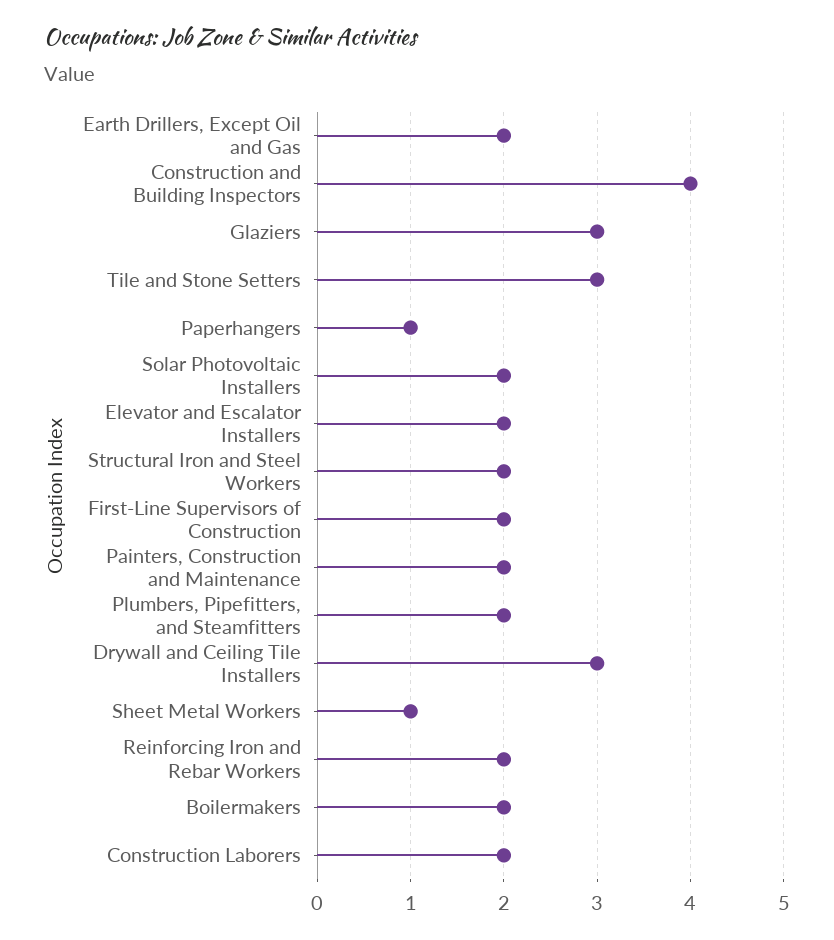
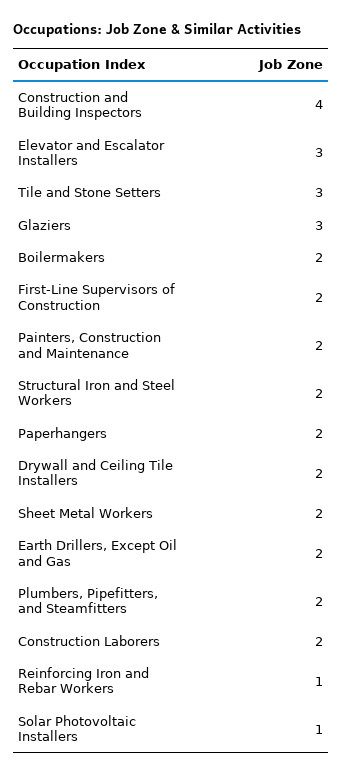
Paperhangers: 1 -> 2
Solar Photovoltaic Installers: 2 -> 1
Elevator and Escalator Installers: 2 -> 3
Drywall and Ceiling Tile Installers: 3 -> 2
Sheet Metal Workers: 1 -> 2
Reinforcing Iron and Rebar Workers: 2 -> 1

